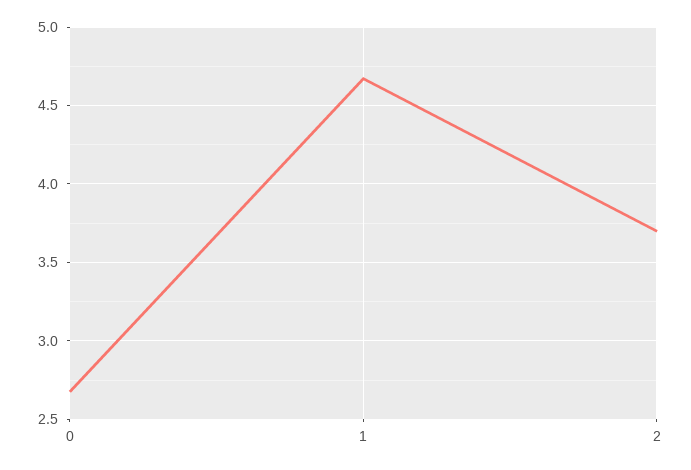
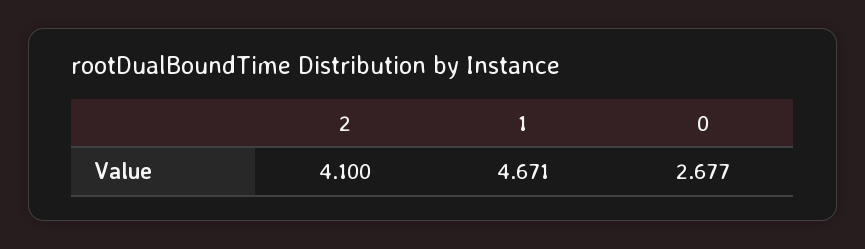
2: 3.7 -> 4.1

